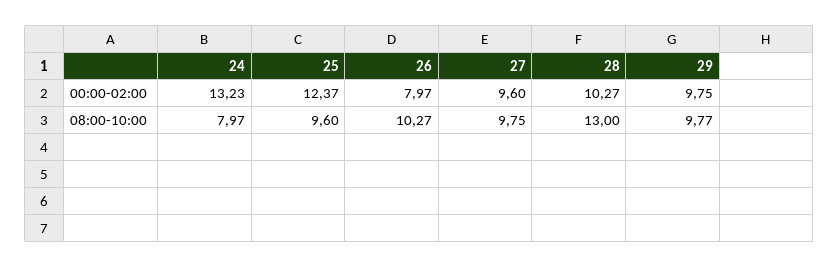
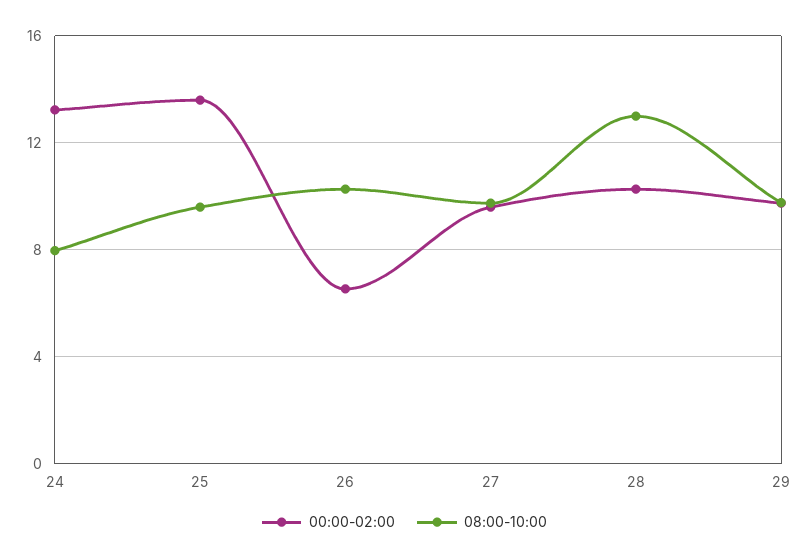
00:00-02:00, 25: 12.37 -> 13.5
00:00-02:00, 26: 7.97 -> 6.5

